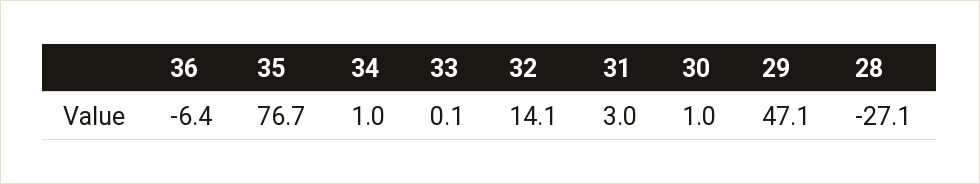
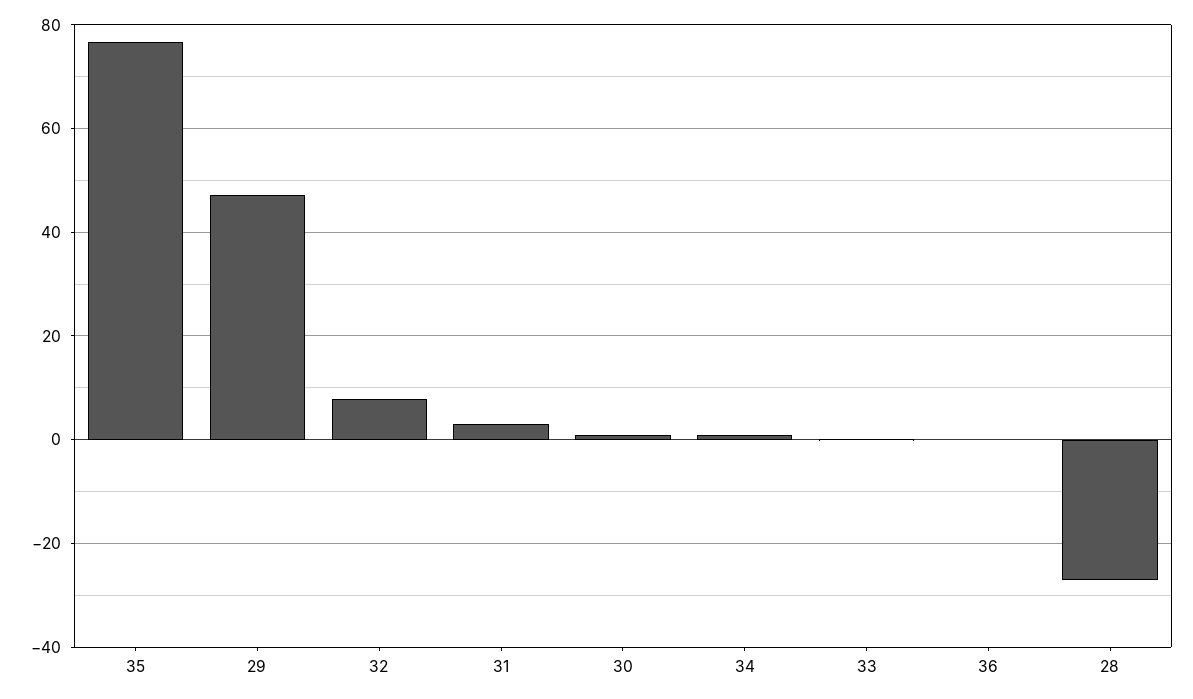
36: -6.4 -> 0
32: 14.1 -> 8

